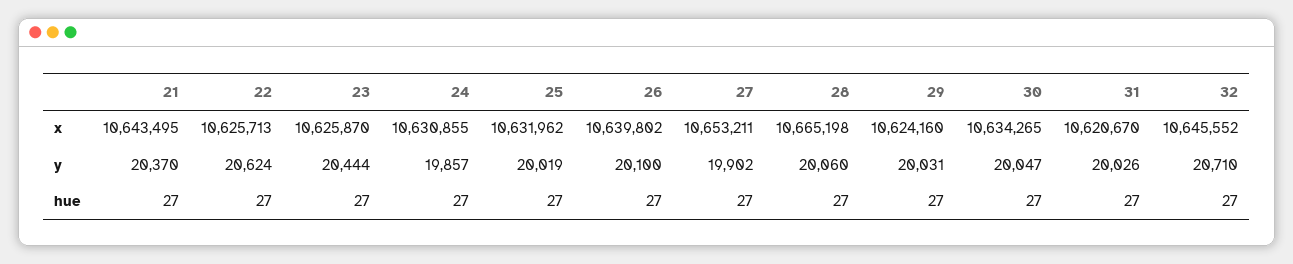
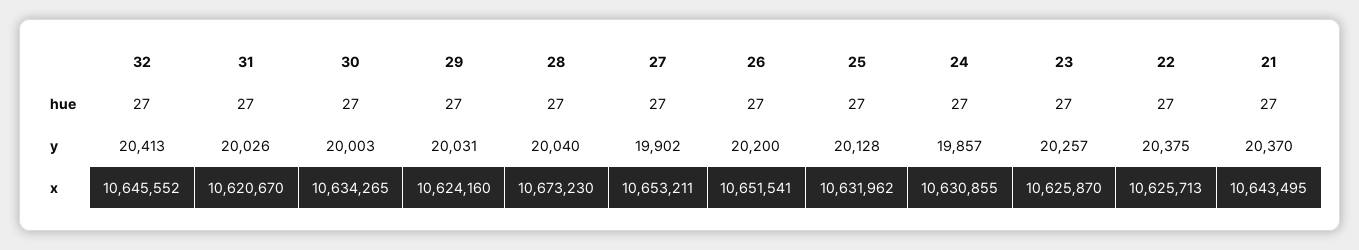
26, x: 10639802 -> 10651541
28, x: 10665198 -> 10673230
22, y: 20624 -> 20375
23, y: 20444 -> 20257
25, y: 20019 -> 20128
26, y: 20100 -> 20200
28, y: 20060 -> 20040
30, y: 20047 -> 20003
32, y: 20710 -> 20413

